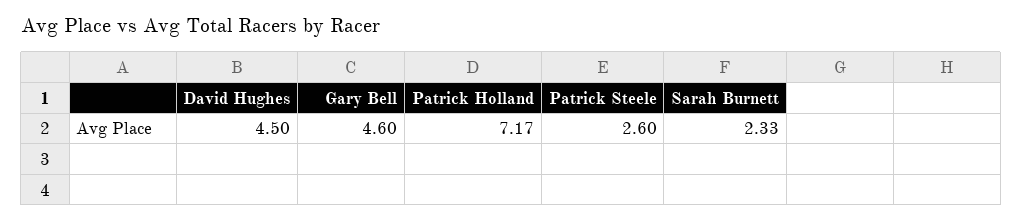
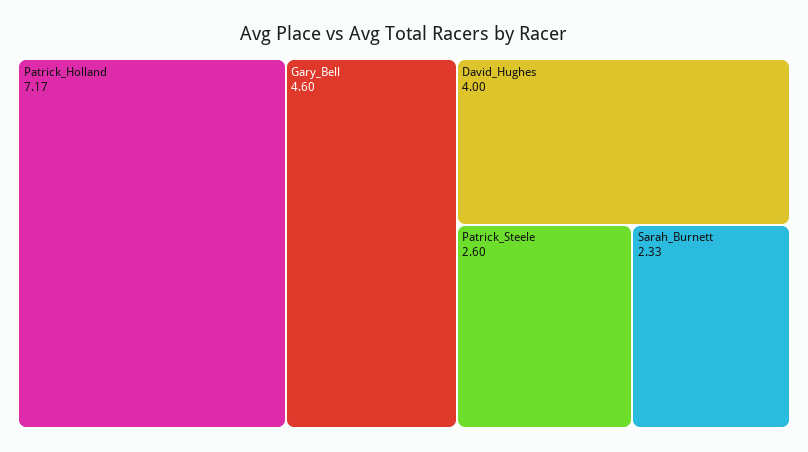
David Hughes: 4.5 -> 4

